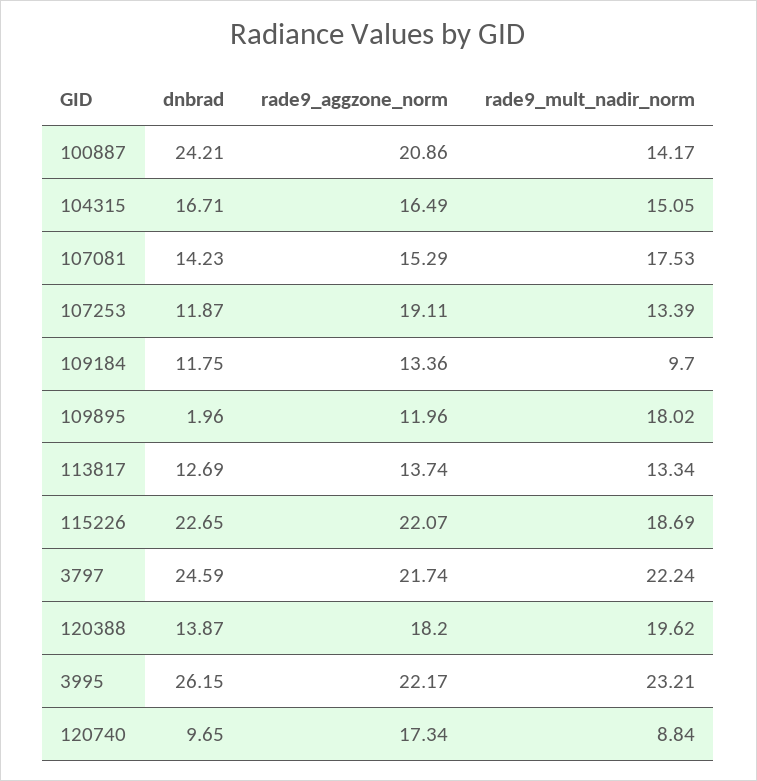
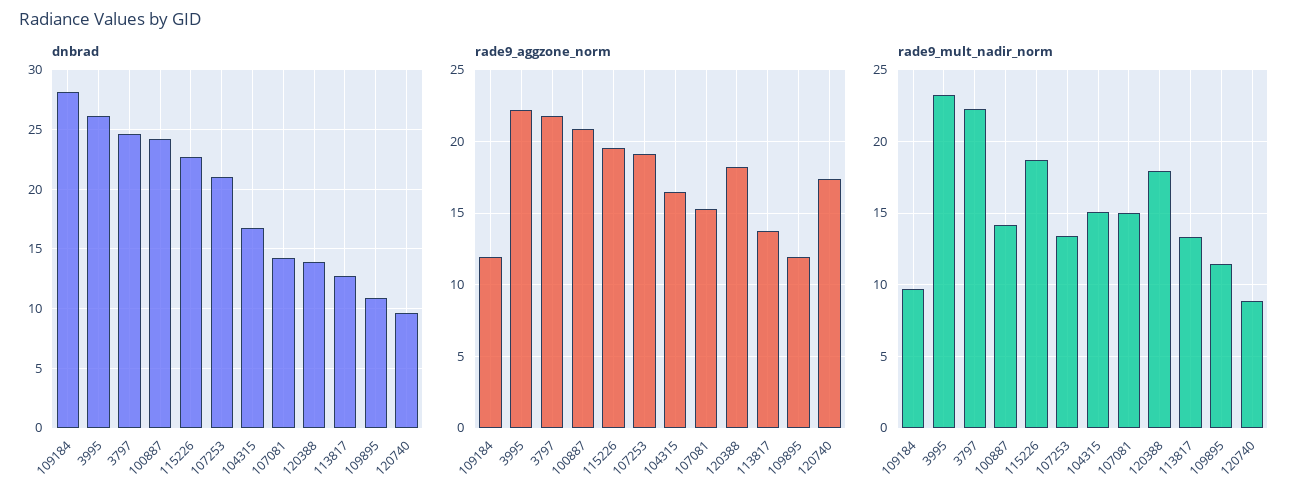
rade9_mult_nadir_norm, 107081: 17.53 -> 15
dnbrad, 107253: 11.87 -> 21
dnbrad, 109184: 11.75 -> 28
rade9_aggzone_norm, 109184: 13.36 -> 12
dnbrad, 109895: 1.96 -> 11
rade9_mult_nadir_norm, 109895: 18.02 -> 11.5
rade9_aggzone_norm, 115226: 22.07 -> 19.5
rade9_mult_nadir_norm, 120388: 19.62 -> 18

